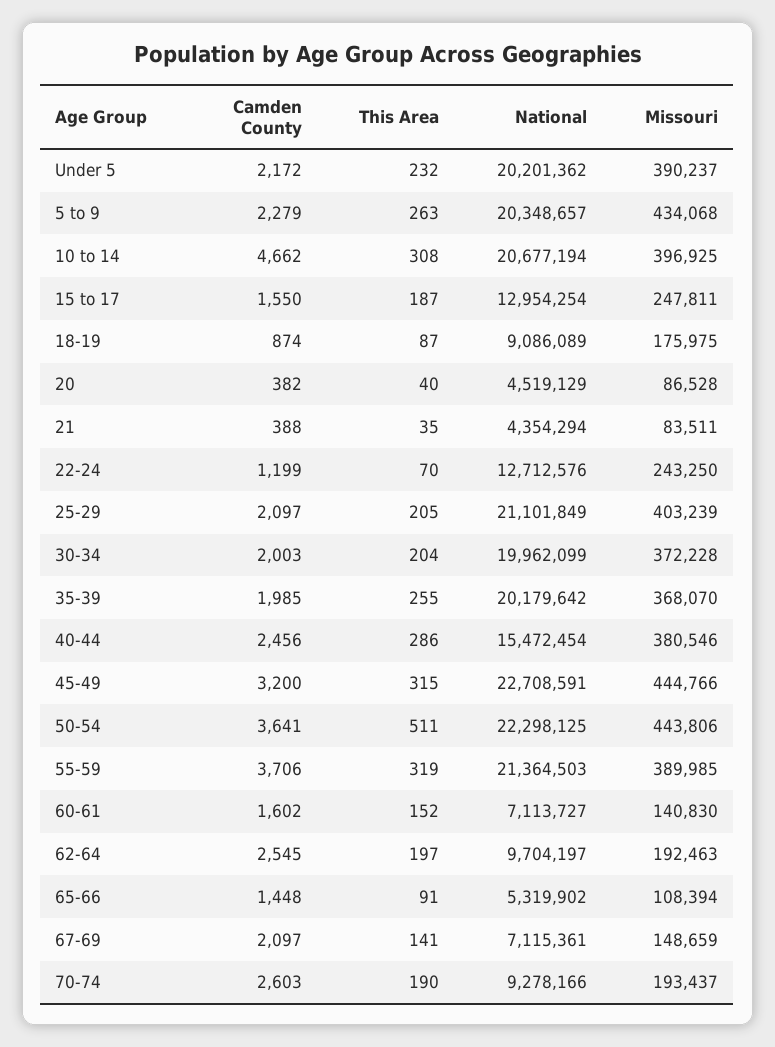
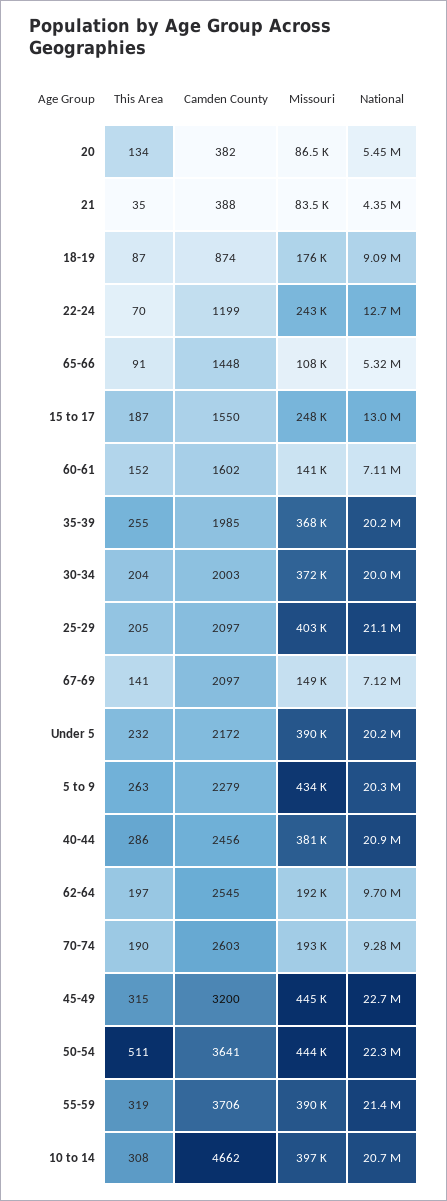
This Area, 20: 40 -> 134
National, 20: 4519129 -> 5450000
National, 40-44: 15472454 -> 20900000

